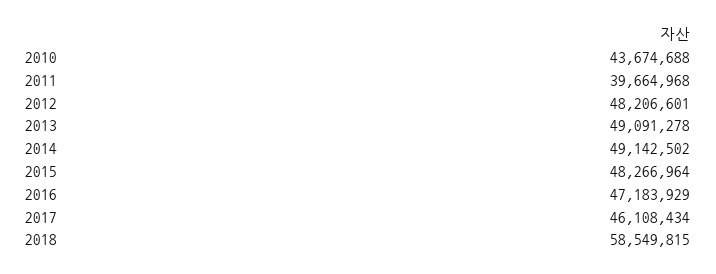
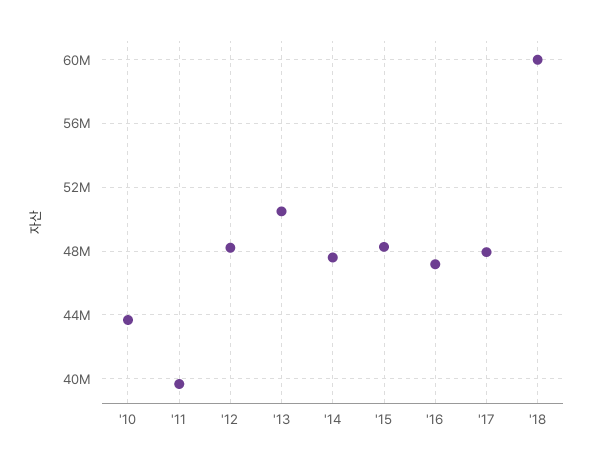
2013: 49091278 -> 50500000
2014: 49142502 -> 47500000
2017: 46108434 -> 48000000
2018: 58549815 -> 60000000

